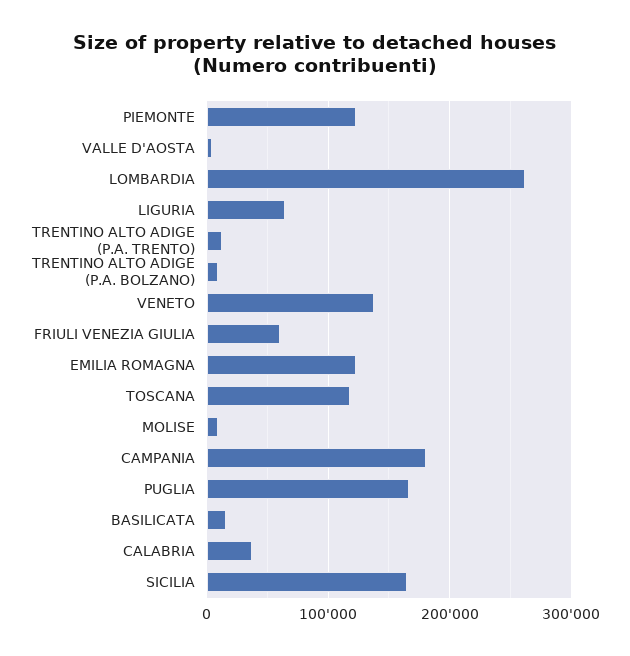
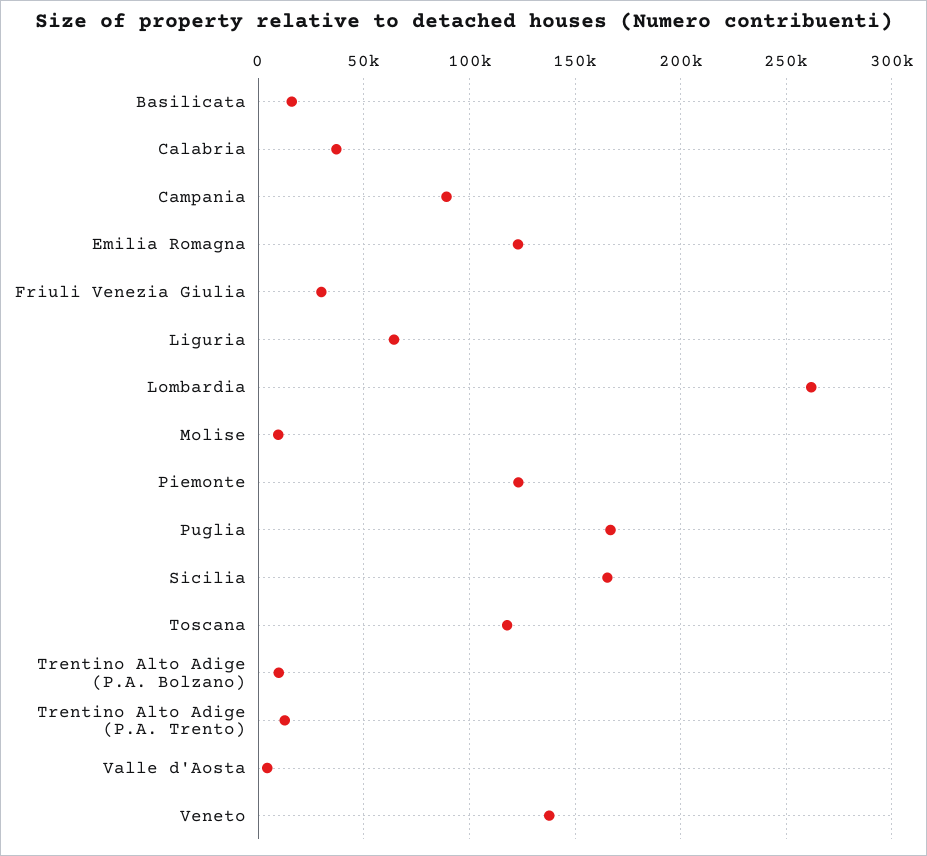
FRIULI VENEZIA GIULIA: 60000 -> 30000
CAMPANIA: 180000 -> 90000

